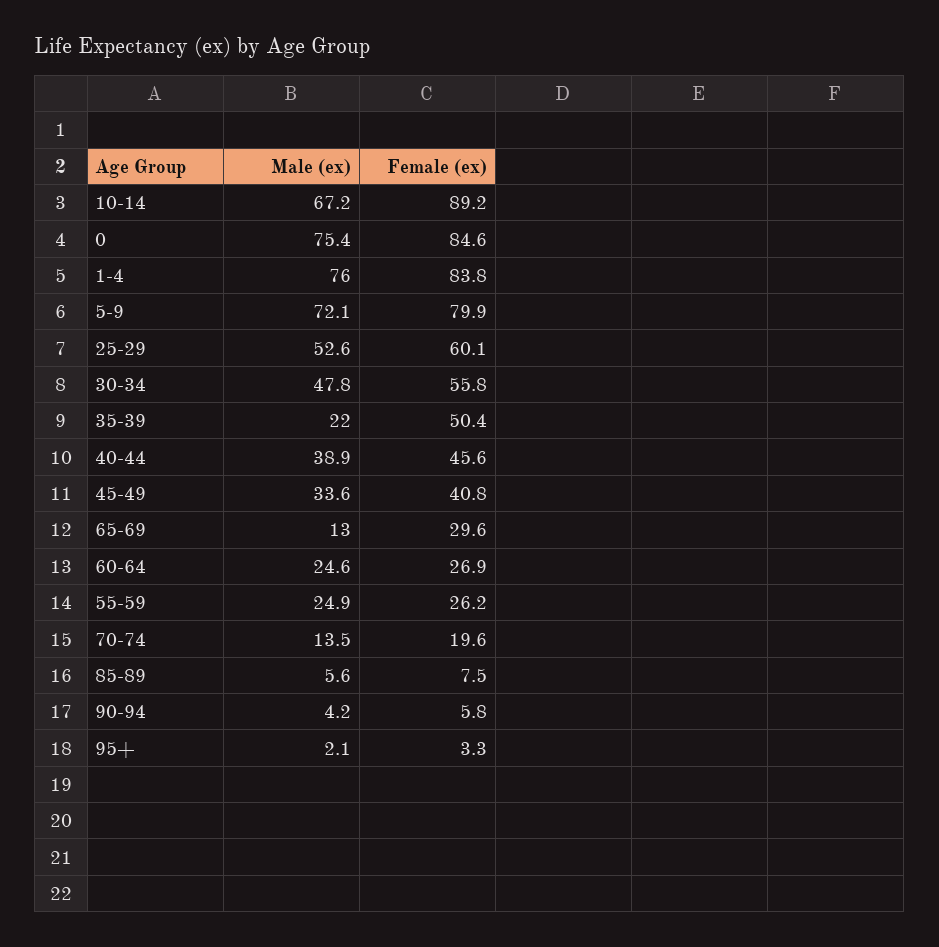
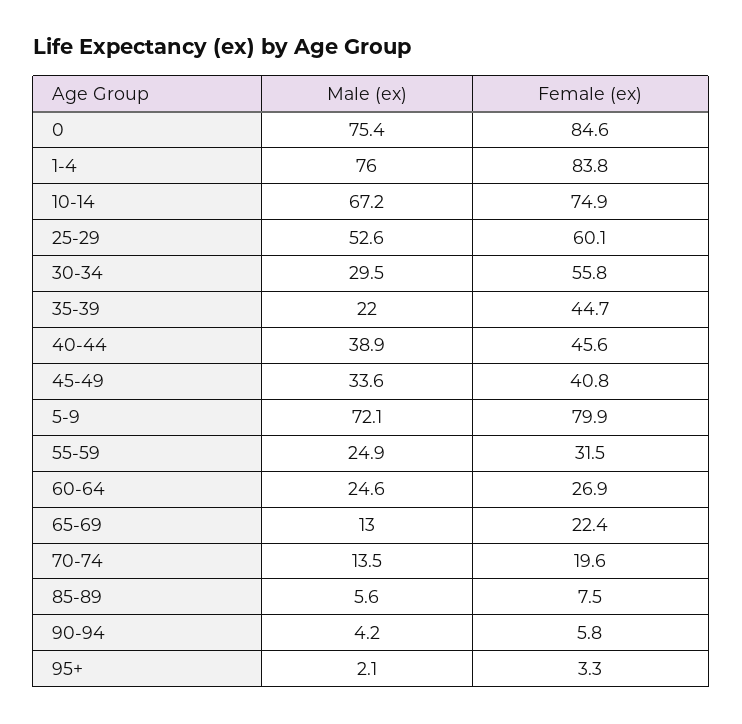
Female (ex), 10-14: 89.2 -> 74.9
Male (ex), 30-34: 47.8 -> 29.5
Female (ex), 35-39: 50.4 -> 44.7
Female (ex), 65-69: 29.6 -> 22.4
Female (ex), 55-59: 26.2 -> 31.5

